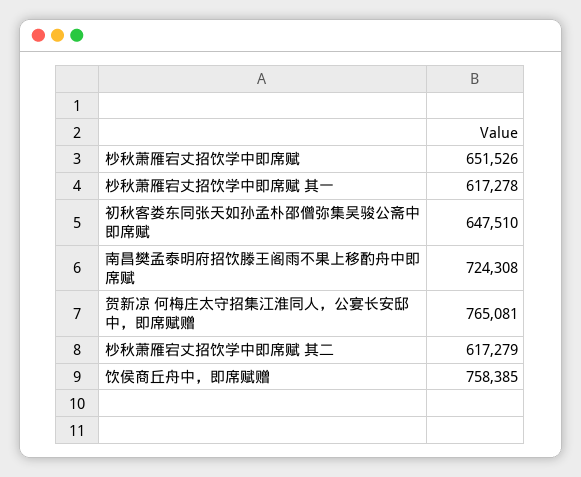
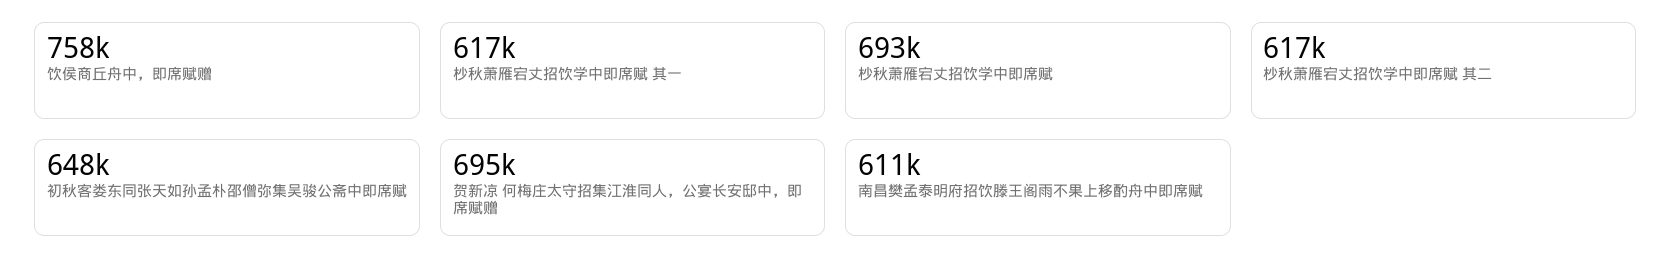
杪秋萧雁宕丈招饮学中即席赋: 651526 -> 693000
南昌樊孟泰明府招饮滕王阁雨不果上移酌舟中即席赋: 724308 -> 611000
贺新凉 何梅庄太守招集江淮同人，公宴长安邸中，即席赋赠: 765081 -> 695000

